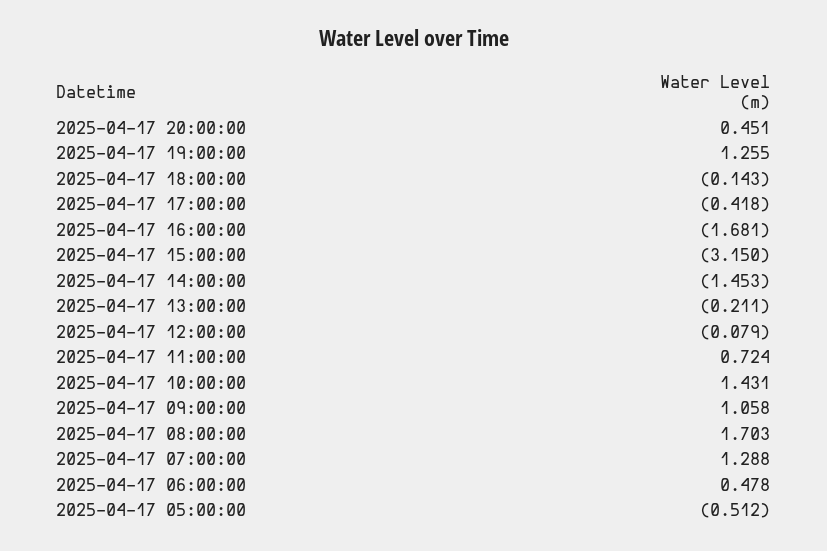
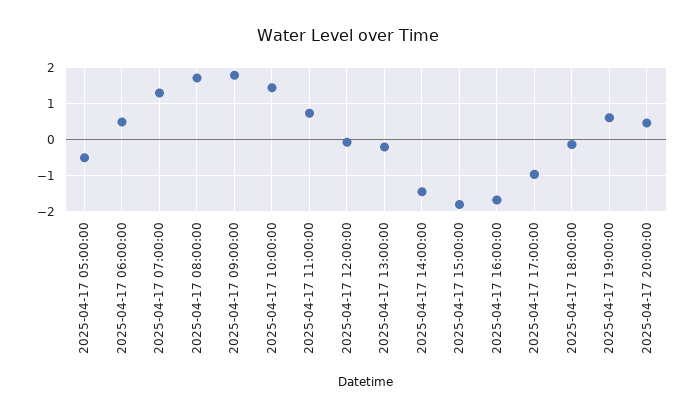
2025-04-17 19:00:00: 1.255 -> 0.6
2025-04-17 17:00:00: -0.418 -> -1
2025-04-17 15:00:00: -3.15 -> -1.8
2025-04-17 09:00:00: 1.058 -> 1.8

